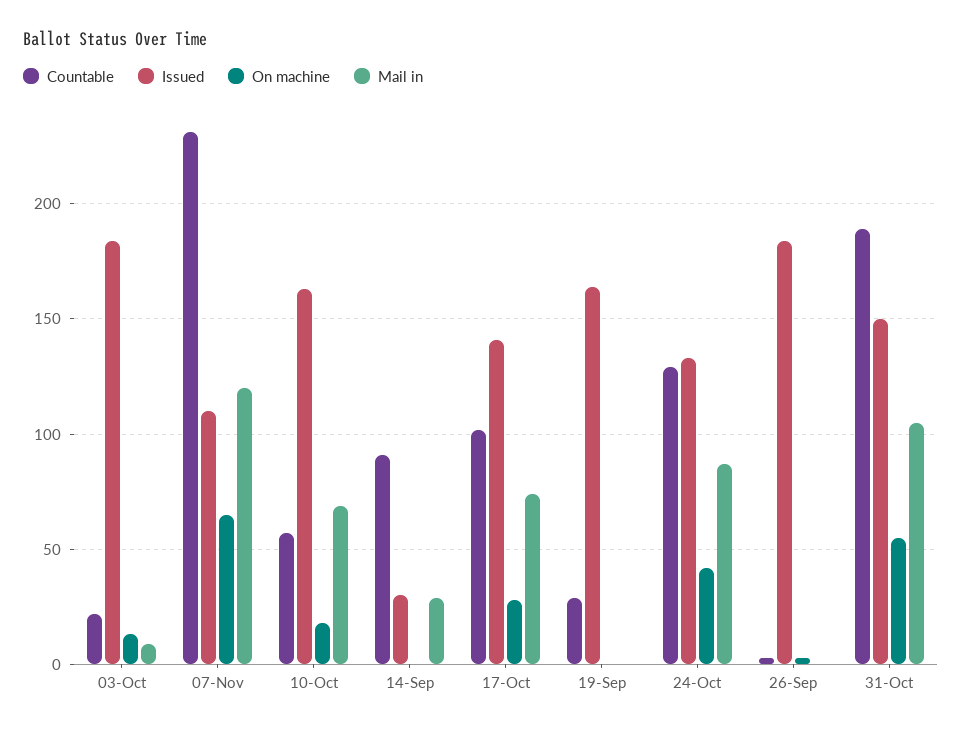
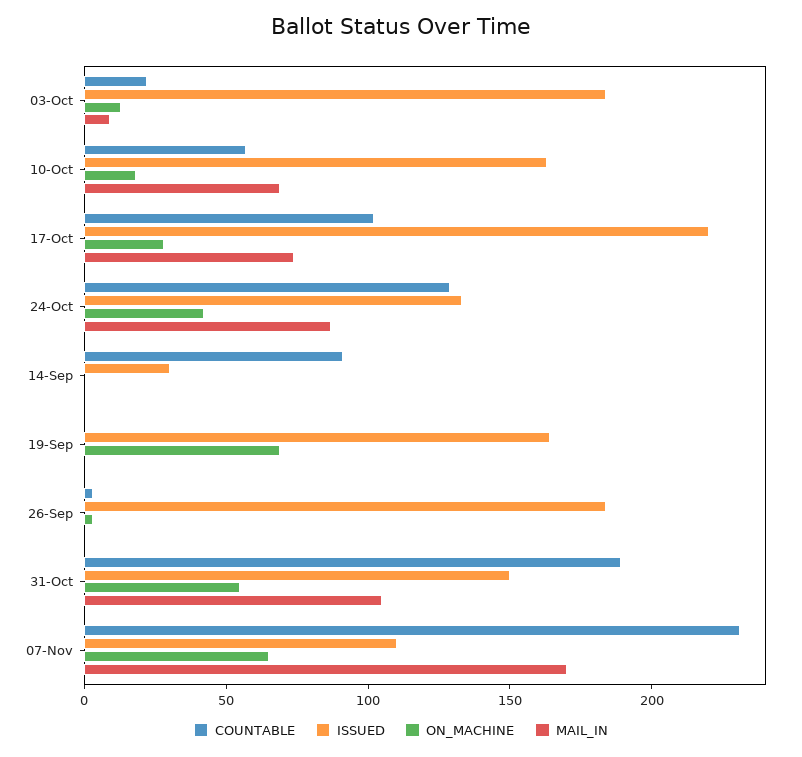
Mail in, 07-Nov: 120 -> 170
Mail in, 14-Sep: 30 -> 0
Issued, 17-Oct: 140 -> 220
Countable, 19-Sep: 30 -> 0
On machine, 19-Sep: 0 -> 70

